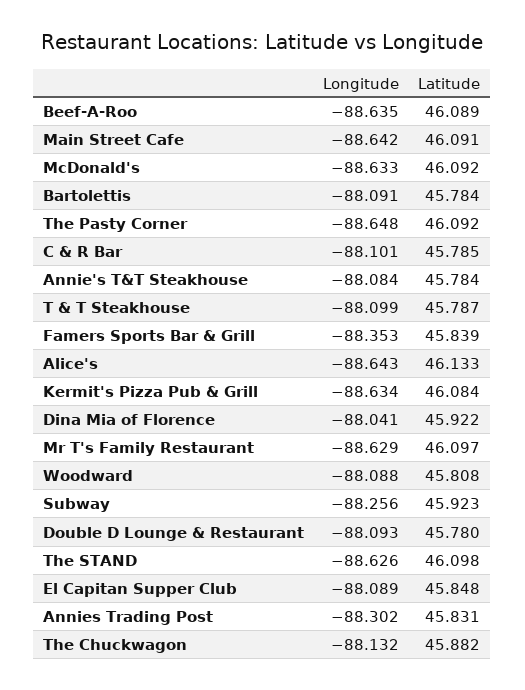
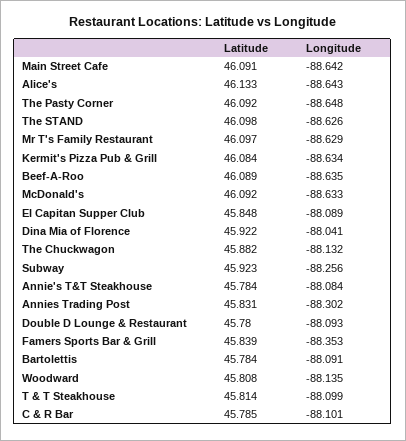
Latitude, T & T Steakhouse: 45.787 -> 45.814
Longitude, Woodward: -88.088 -> -88.135

